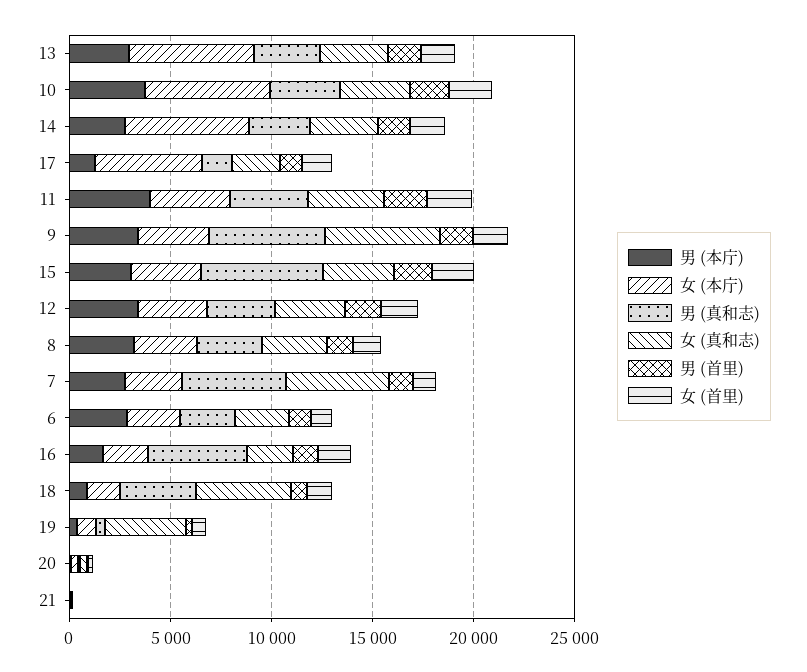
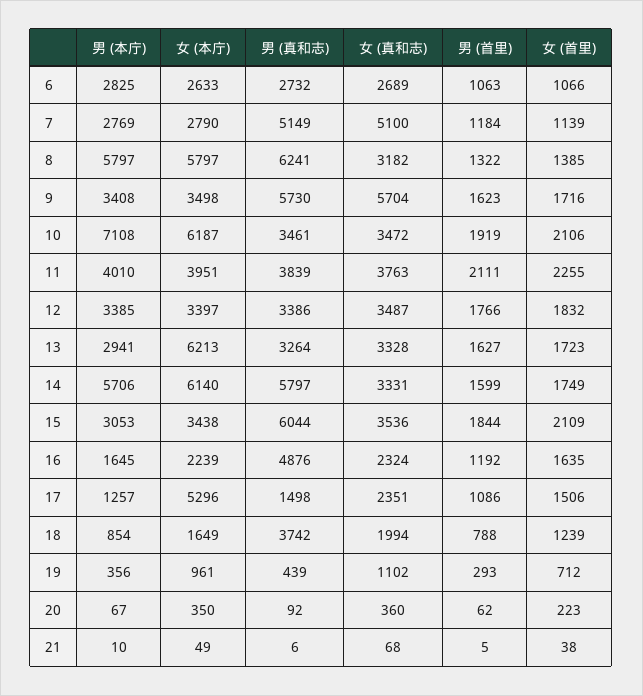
男 (本庁), 10: 4000 -> 7108
男 (本庁), 14: 3000 -> 5706
男 (真和志), 14: 3000 -> 5797
男 (本庁), 8: 3000 -> 5797
女 (本庁), 8: 3000 -> 5797
男 (真和志), 8: 3000 -> 6241
女 (真和志), 18: 5000 -> 1994
女 (真和志), 19: 4000 -> 1102

